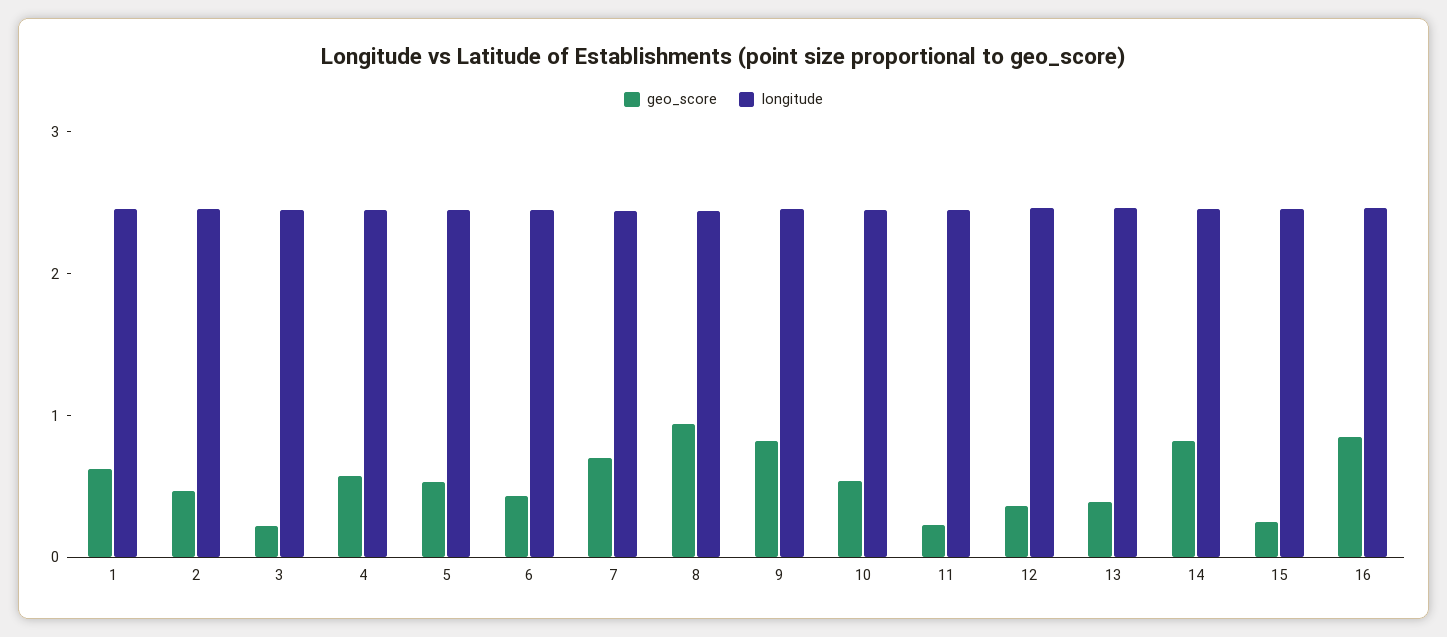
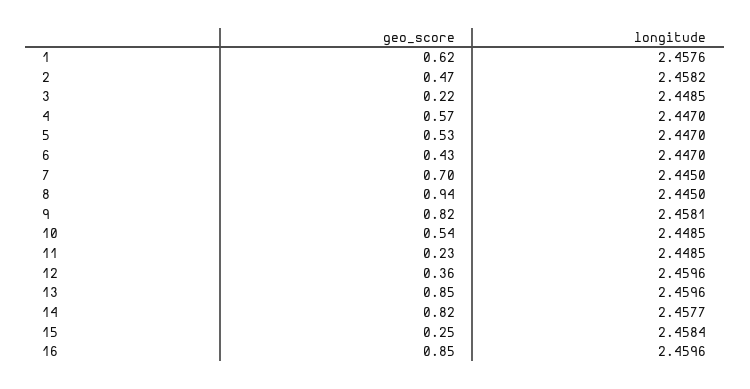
geo_score, 13: 0.4 -> 0.85

